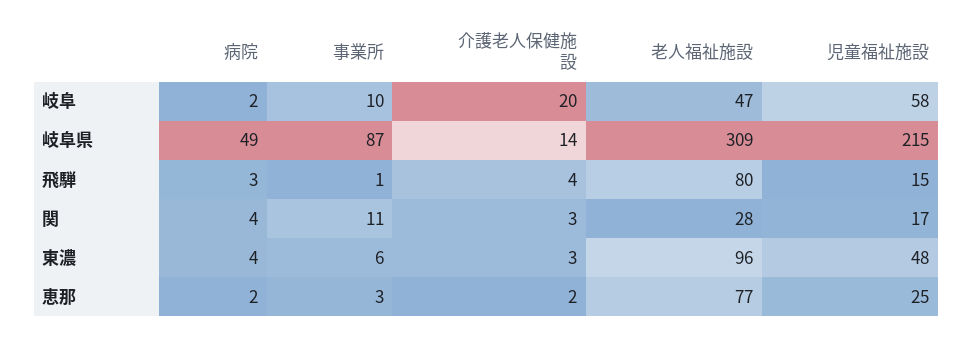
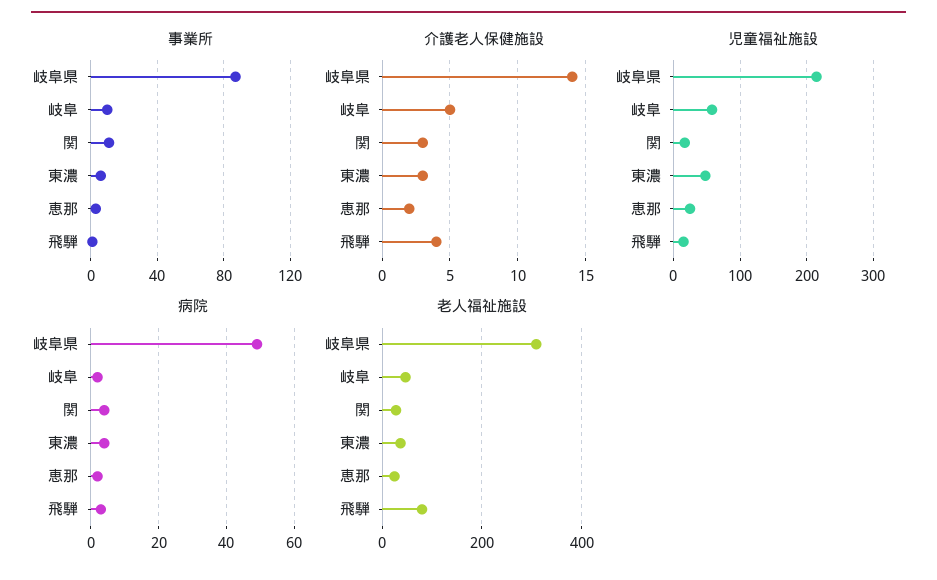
介護老人保健施設, 岐阜: 20 -> 5
老人福祉施設, 東濃: 96 -> 40
老人福祉施設, 恵那: 77 -> 20

